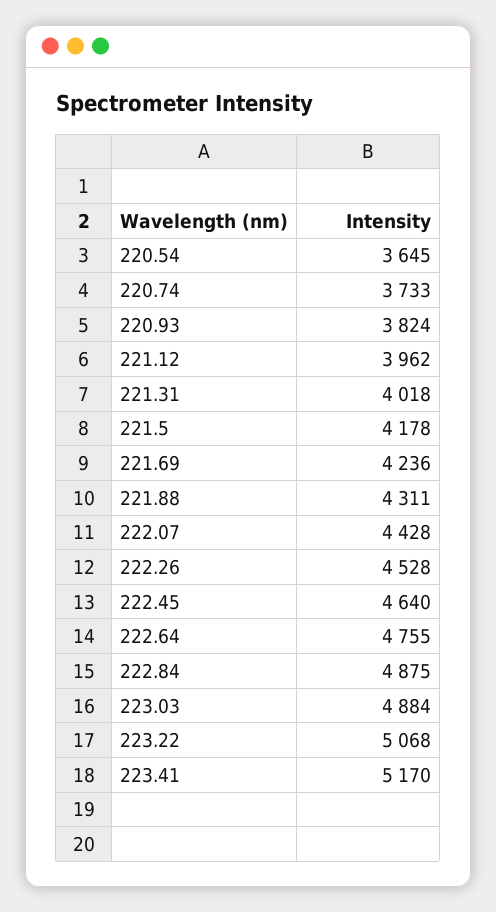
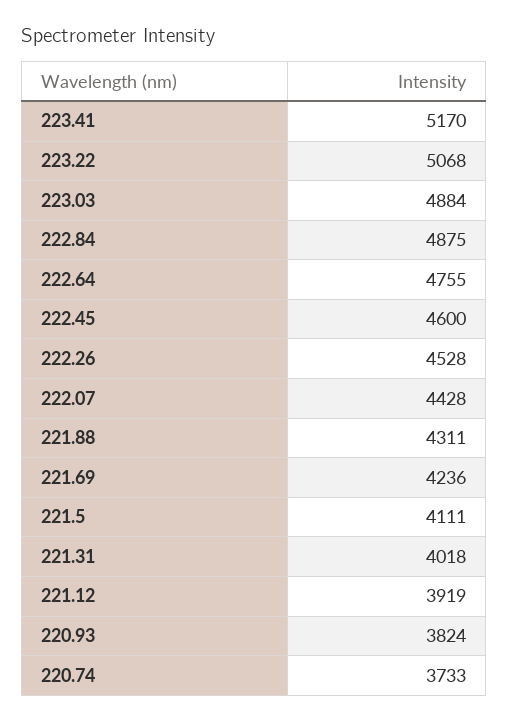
220.54: 3645 -> none
221.12: 3962 -> 3919
221.5: 4178 -> 4111
222.45: 4640 -> 4600

